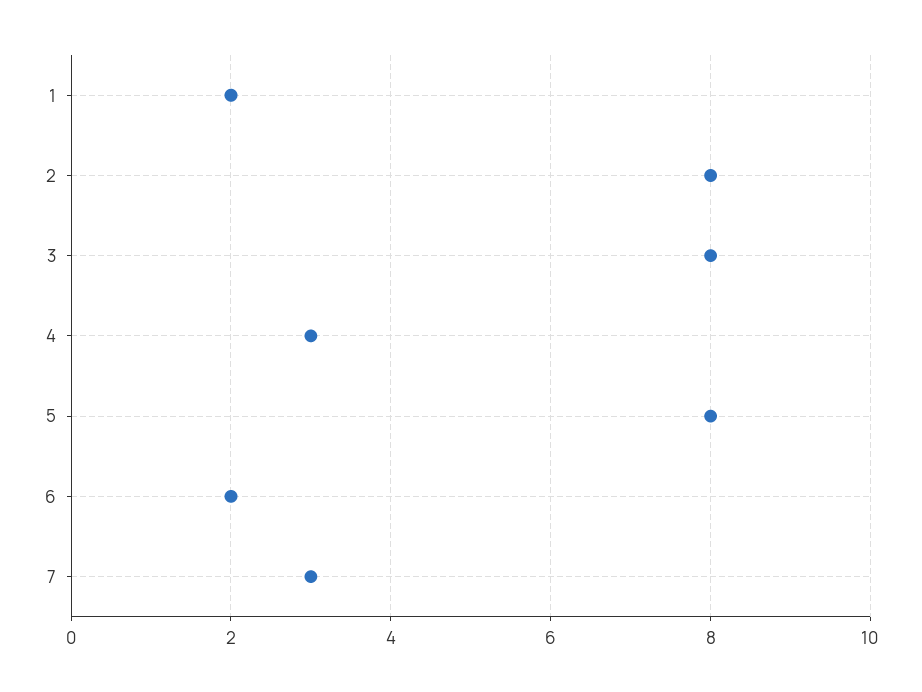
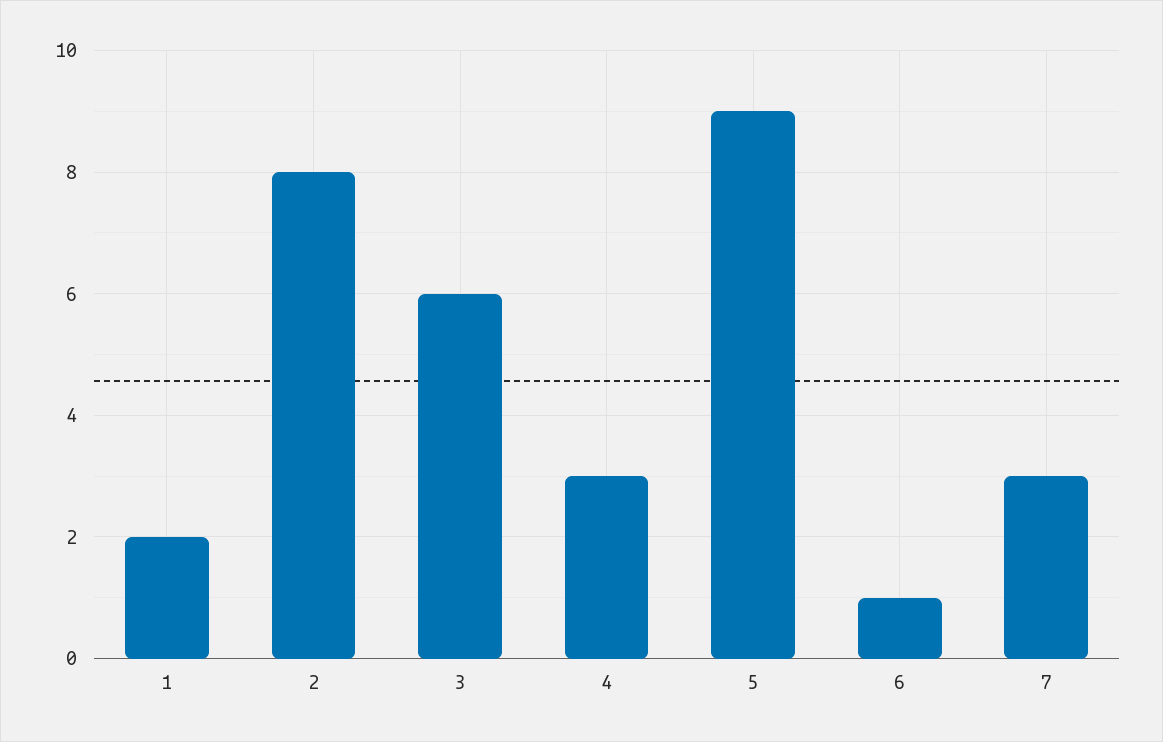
3: 8 -> 6
5: 8 -> 9
6: 2 -> 1

